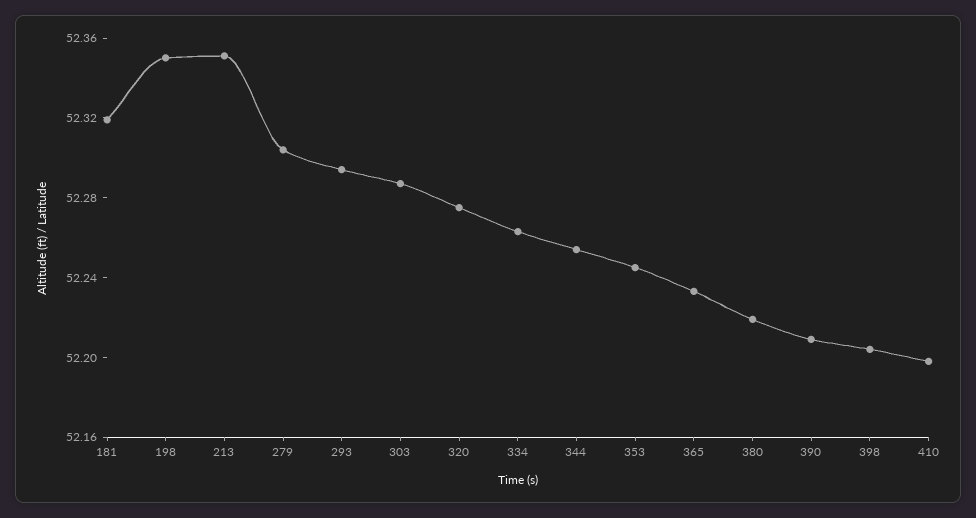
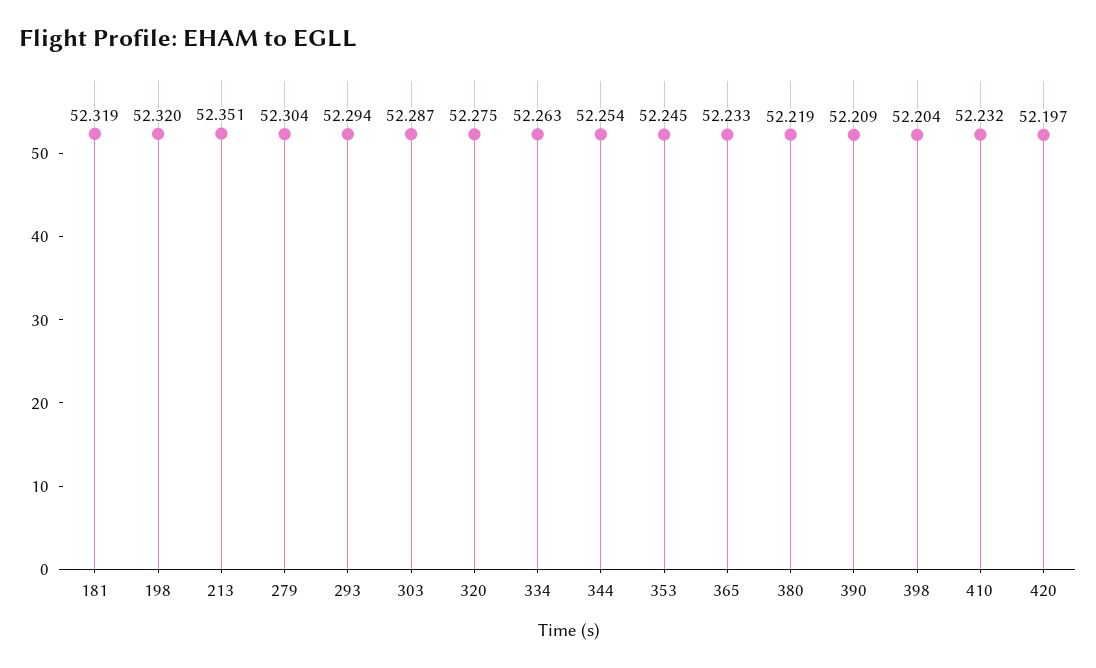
198: 52.35 -> 52.32
410: 52.2 -> 52.232
420: none -> 52.197

